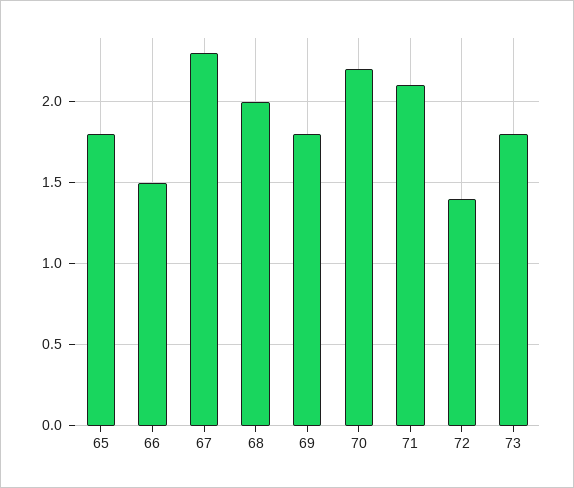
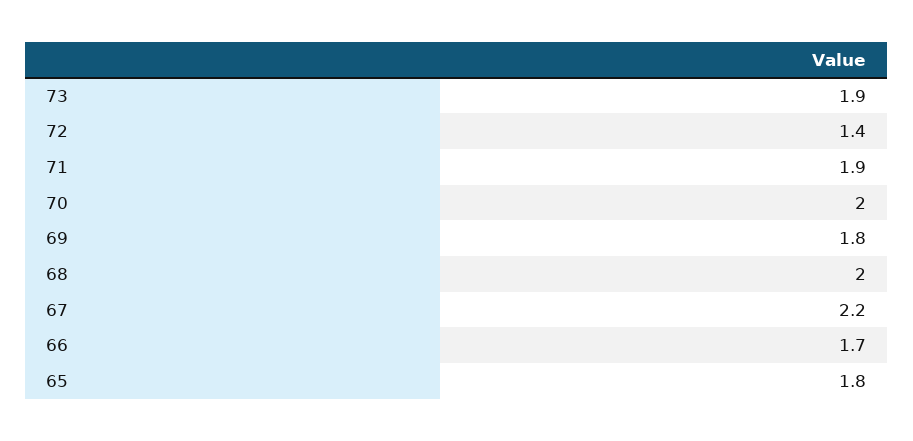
66: 1.5 -> 1.7
67: 2.3 -> 2.2
70: 2.2 -> 2
71: 2.1 -> 1.9
73: 1.8 -> 1.9

